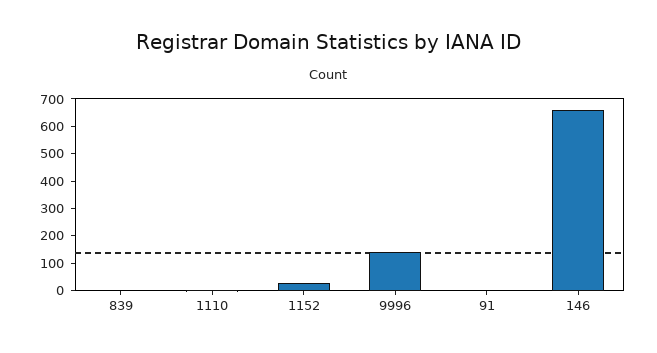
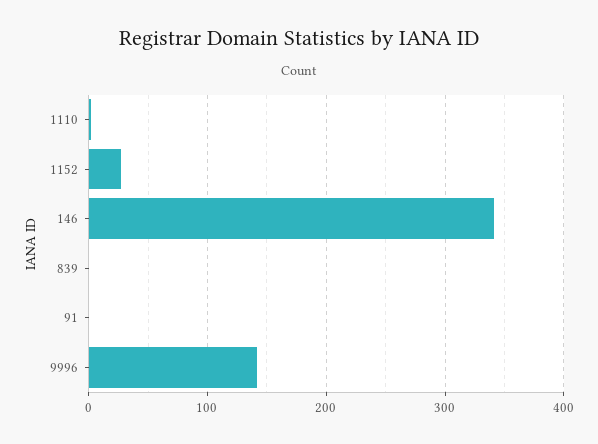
146: 650 -> 340

